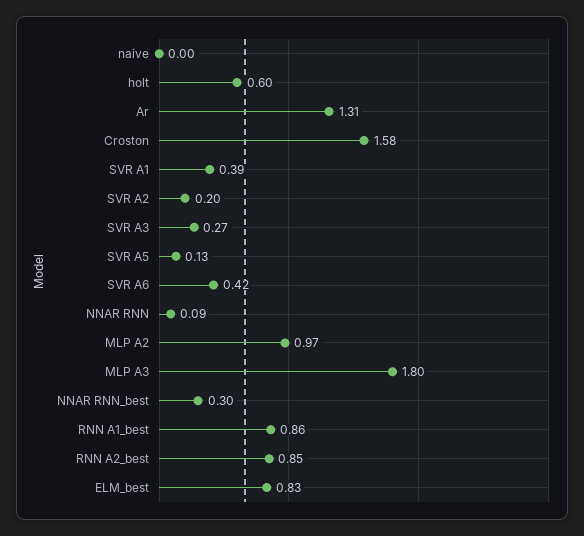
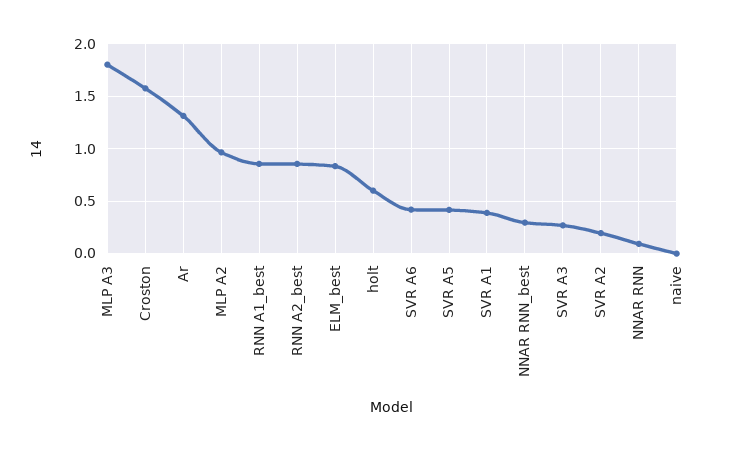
SVR A5: 0.13 -> 0.4

